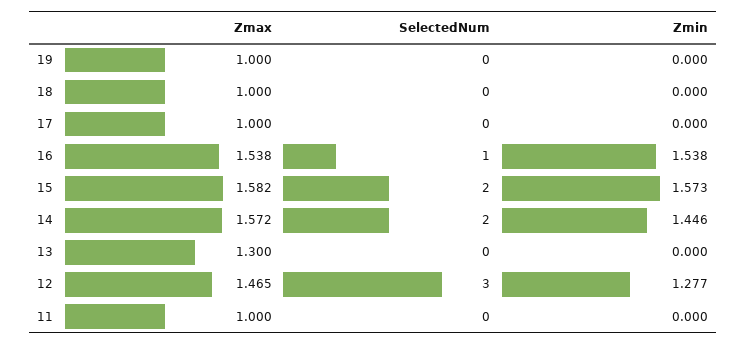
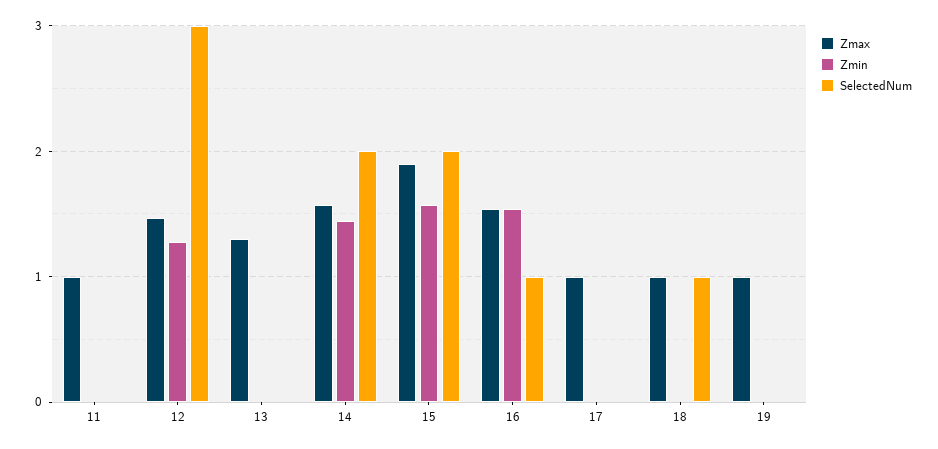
SelectedNum, 18: 0 -> 1
Zmax, 15: 1.582 -> 1.9

